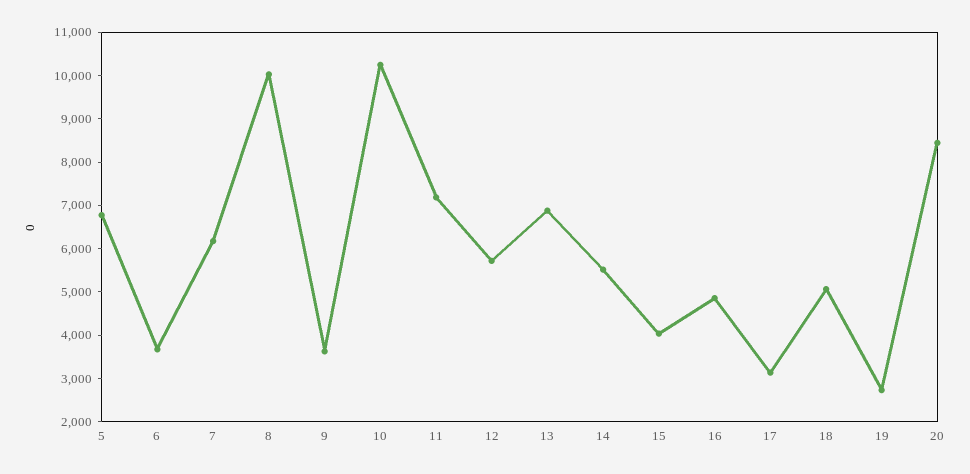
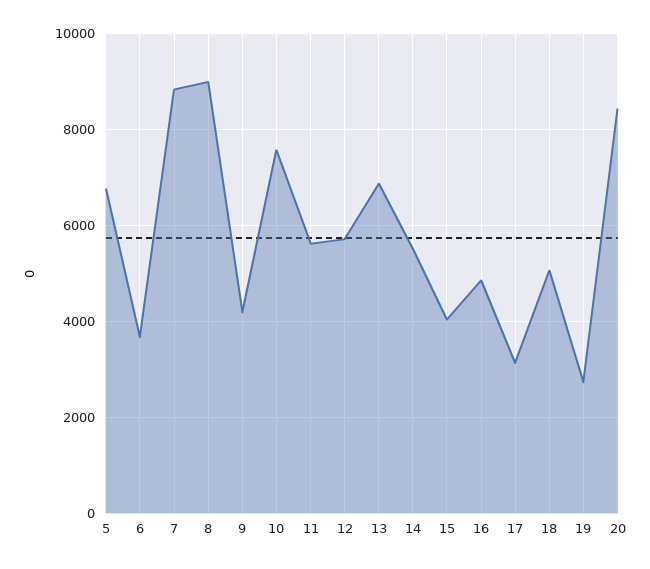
7: 6200 -> 8800
8: 10000 -> 9000
9: 3600 -> 4200
10: 10200 -> 7600
11: 7200 -> 5600

